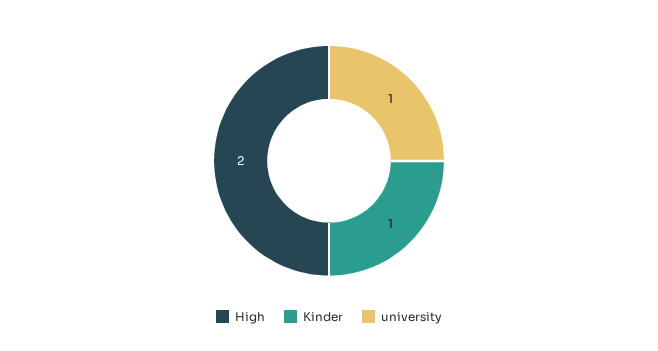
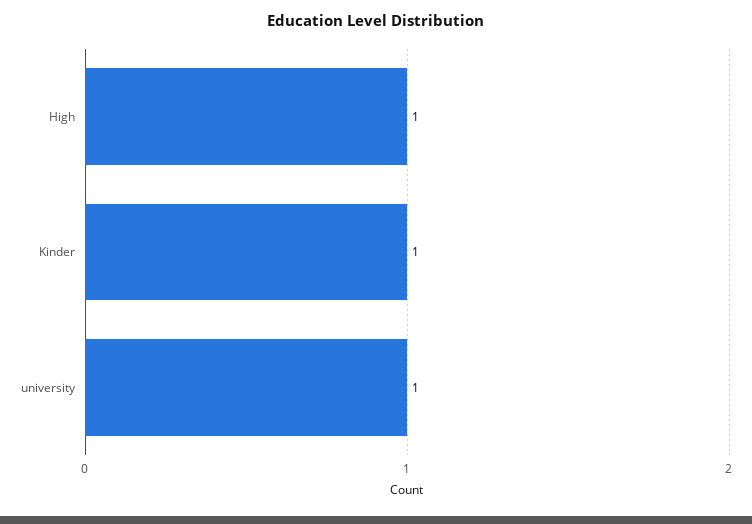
High: 2 -> 1

